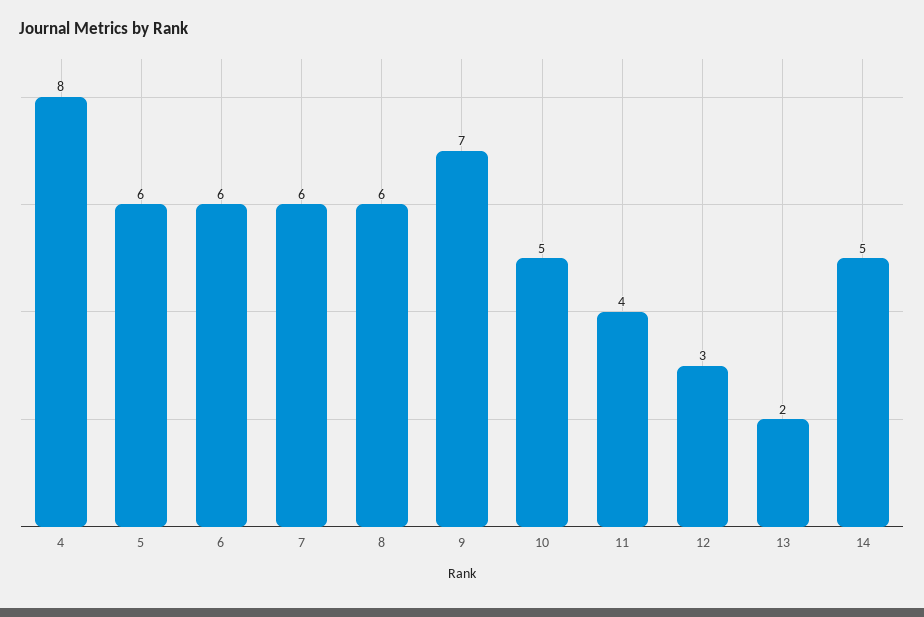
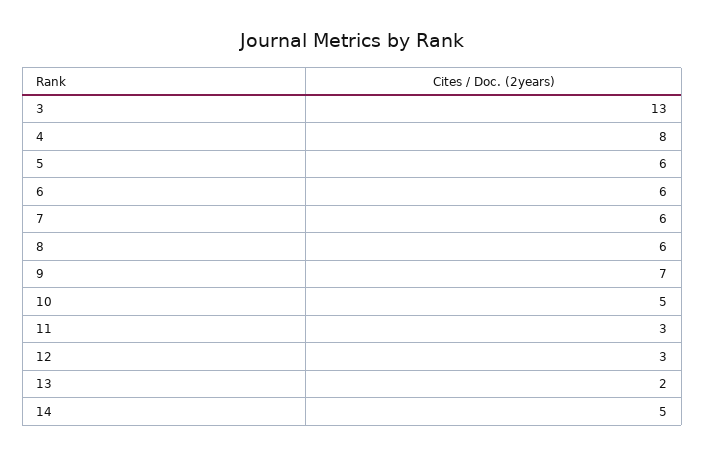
11: 4 -> 3
3: none -> 13

